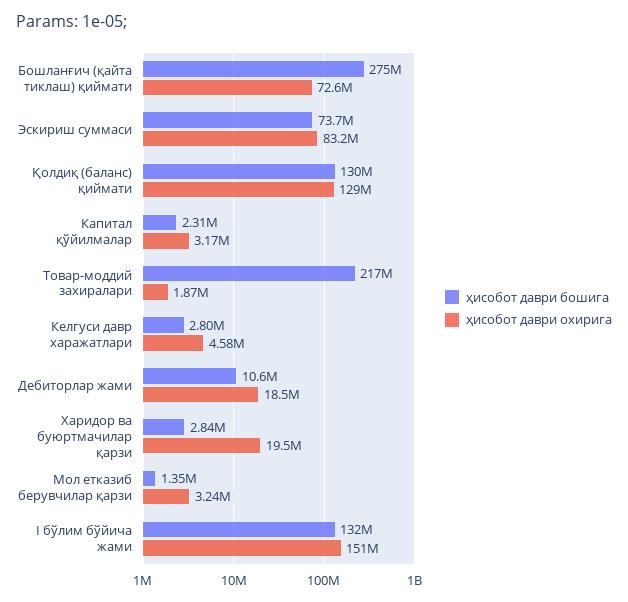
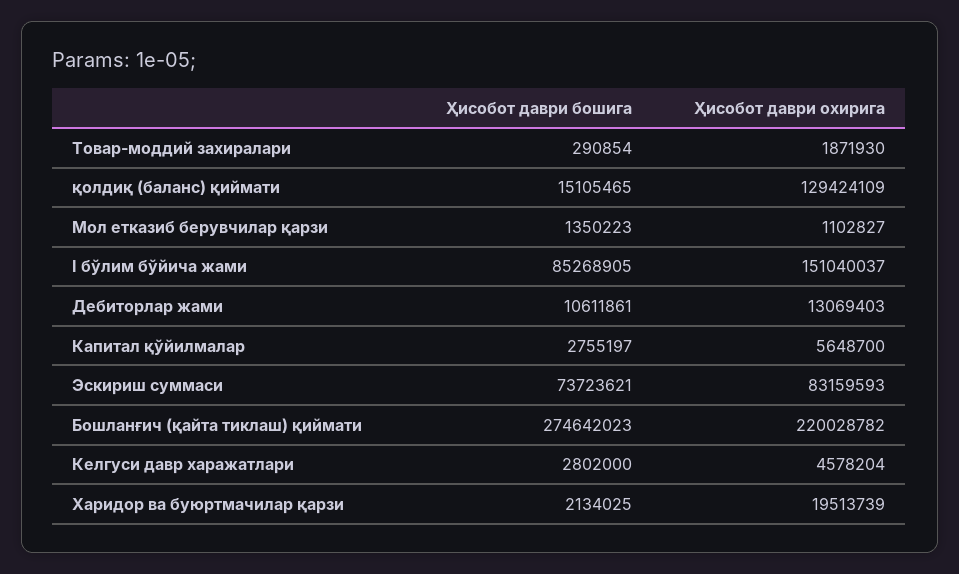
ҳисобот даври охирига, Бошланғич (қайта тиклаш) қиймати: 72600000 -> 220028782
ҳисобот даври бошига, Қолдиқ (баланс) қиймати: 130000000 -> 15105465
ҳисобот даври бошига, Капитал қўйилмалар: 2310000 -> 2755197
ҳисобот даври охирига, Капитал қўйилмалар: 3170000 -> 5648700
ҳисобот даври бошига, Товар-моддий захиралари: 217000000 -> 290854
ҳисобот даври охирига, Дебиторлар жами: 18500000 -> 13069403
ҳисобот даври бошига, Харидор ва буюртмачилар қарзи: 2840000 -> 2134025
ҳисобот даври охирига, Мол етказиб берувчилар қарзи: 3240000 -> 1102827
ҳисобот даври бошига, I бўлим бўйича жами: 132000000 -> 85268905

